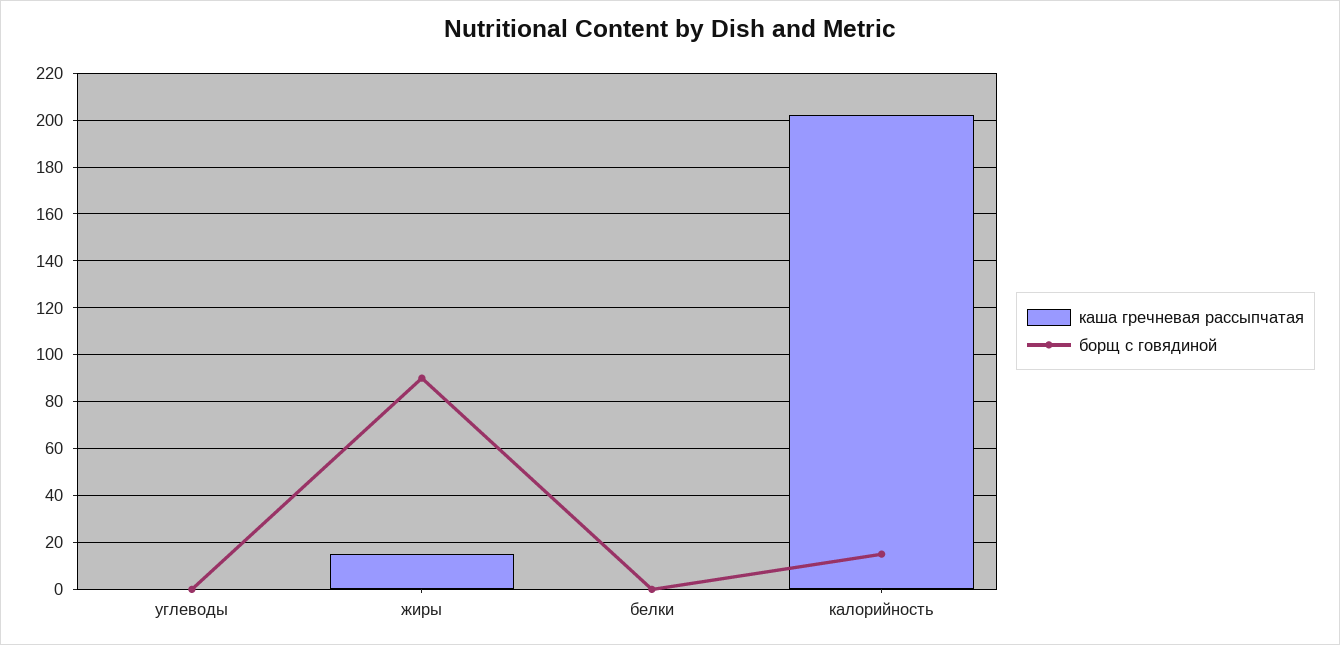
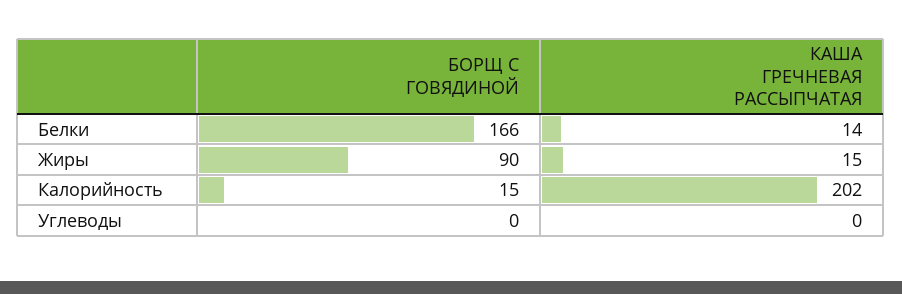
каша гречневая рассыпчатая, белки: 0 -> 14
борщ с говядиной, белки: 0 -> 166

